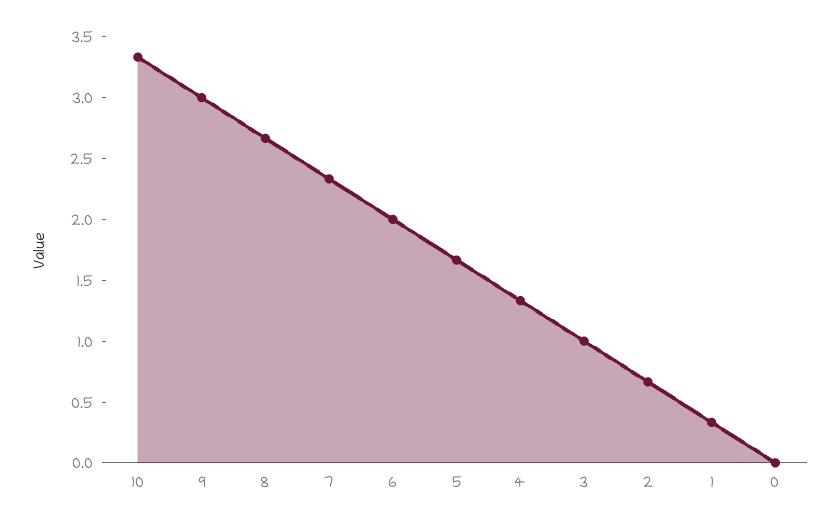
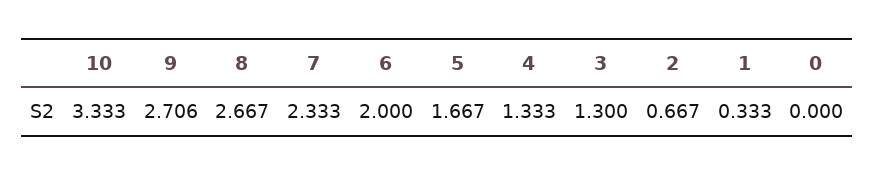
9: 3 -> 2.706
3: 1 -> 1.3

